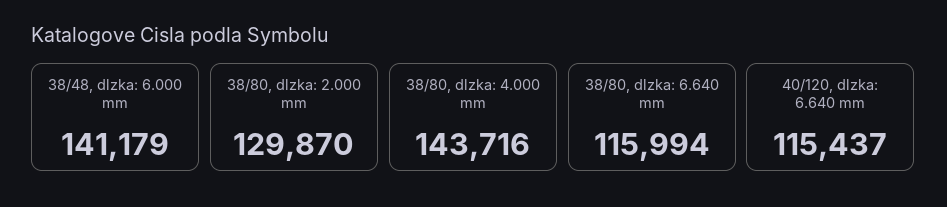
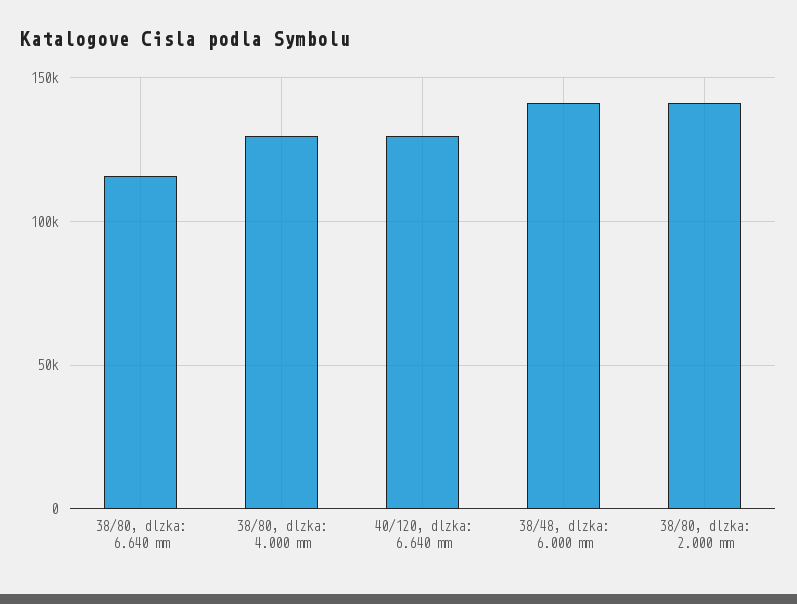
38/80, dlzka: 2.000 mm: 129870 -> 140000
38/80, dlzka: 4.000 mm: 143716 -> 130000
40/120, dlzka: 6.640 mm: 115437 -> 130000

